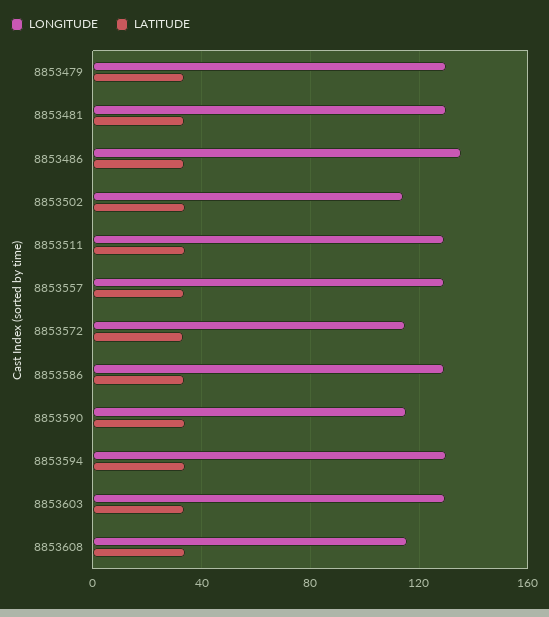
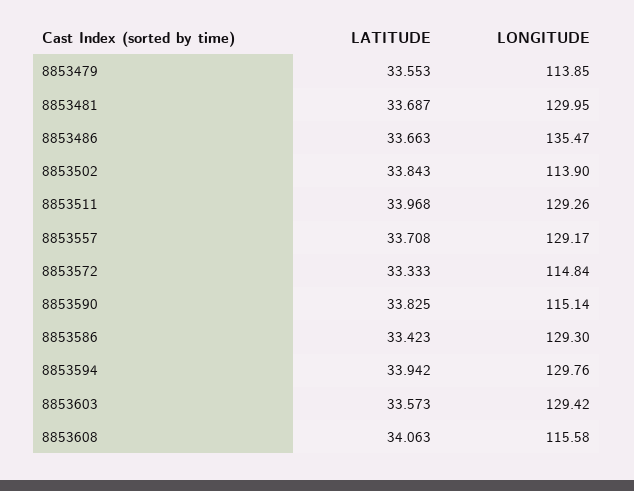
LONGITUDE, 8853479: 130 -> 113.85

